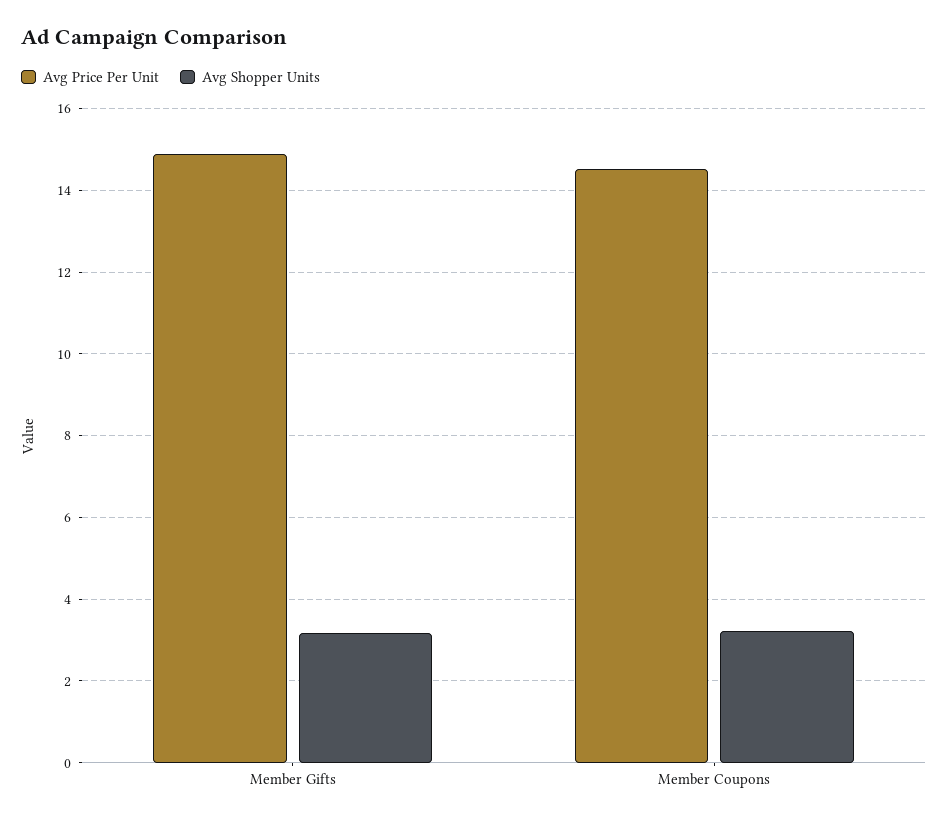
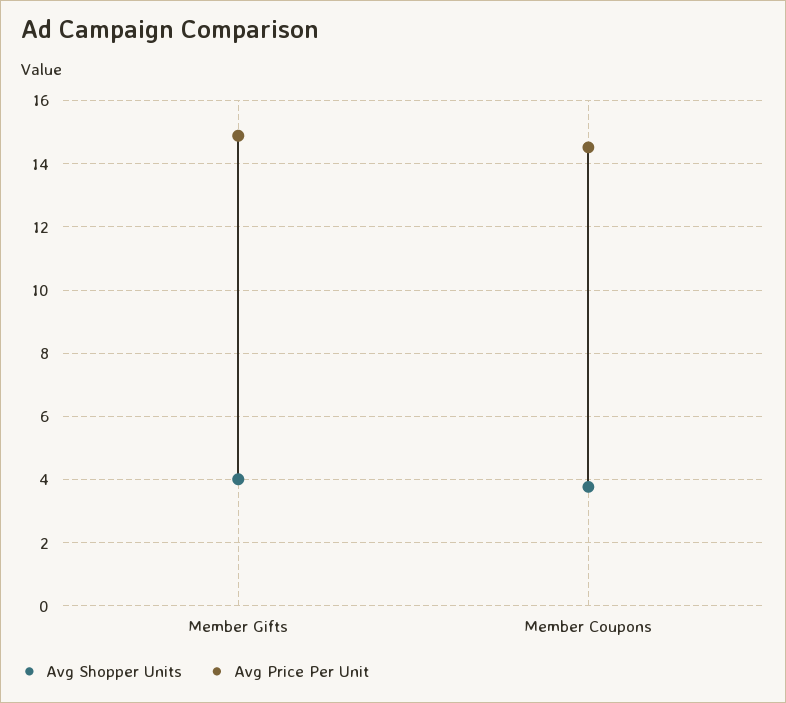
Avg Shopper Units, Member Gifts: 3.2 -> 4
Avg Shopper Units, Member Coupons: 3.2 -> 3.8

